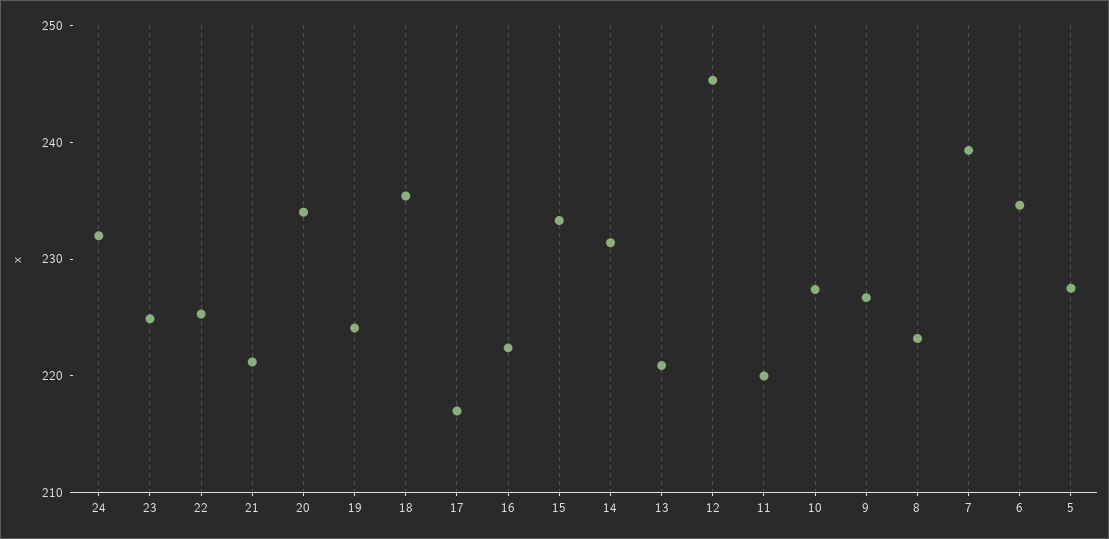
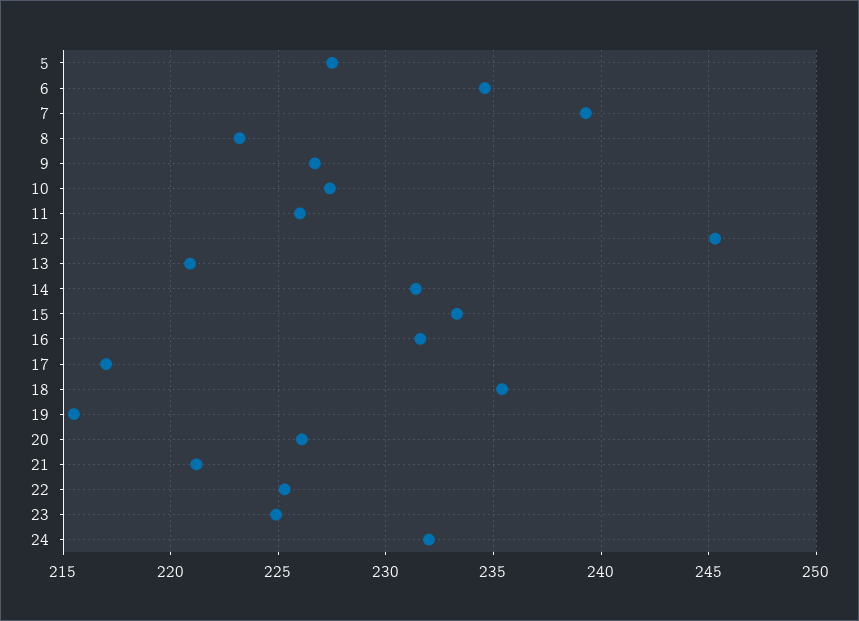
20: 234 -> 226
19: 224 -> 215.5
16: 222 -> 231.5
11: 220 -> 226

